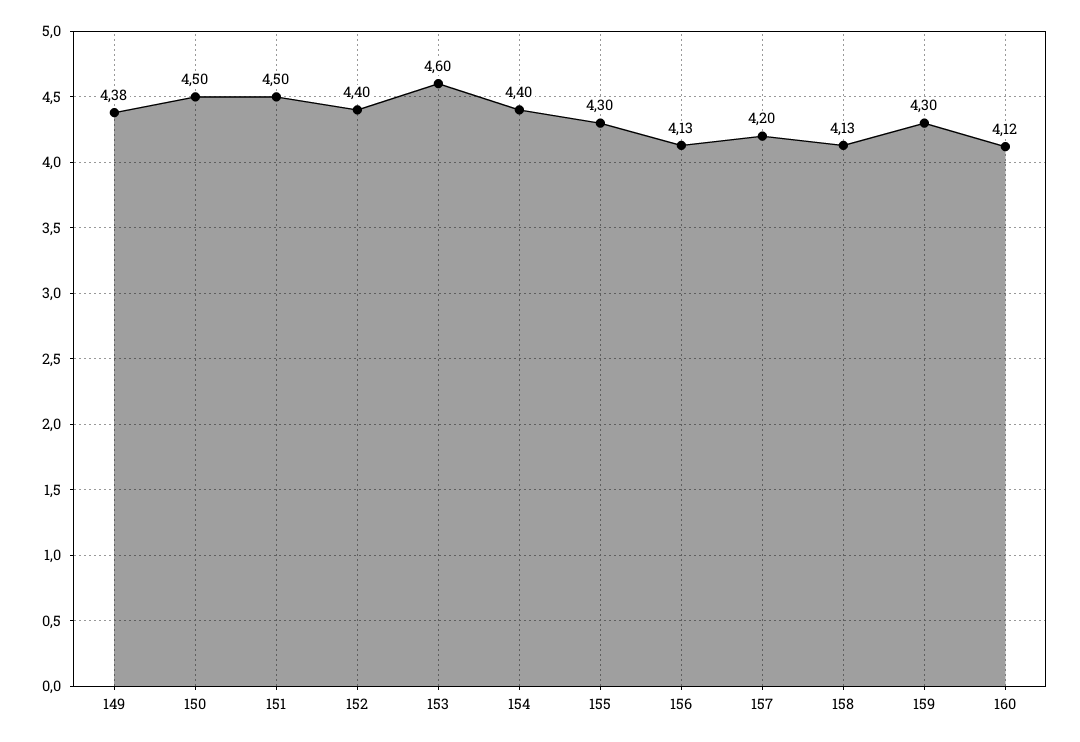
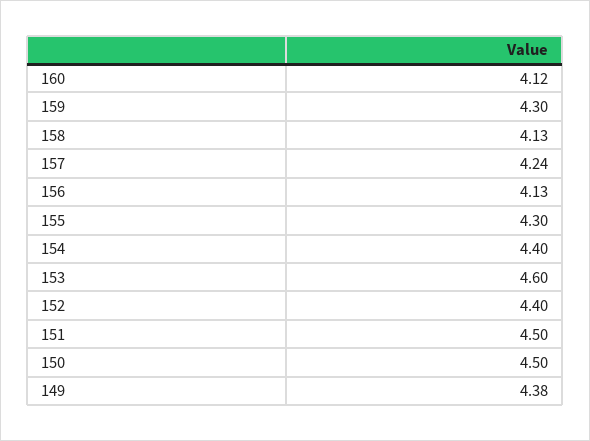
157: 4.2 -> 4.24

